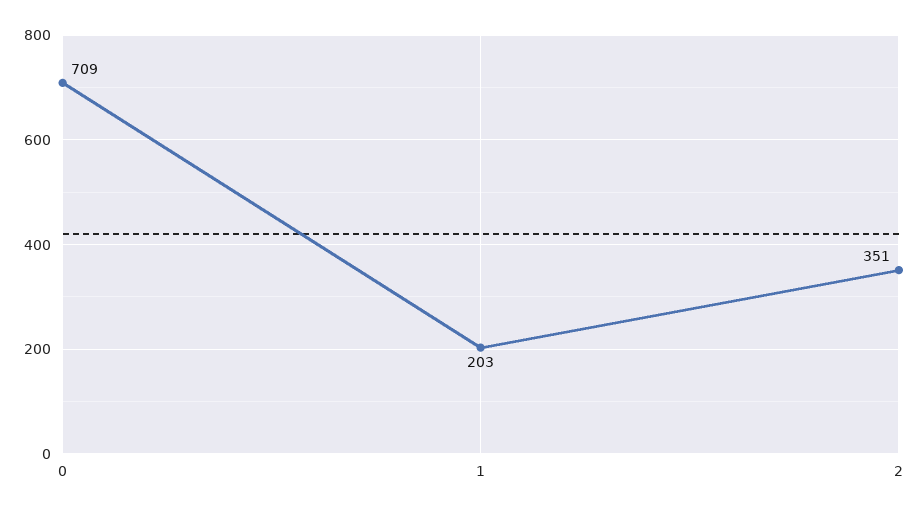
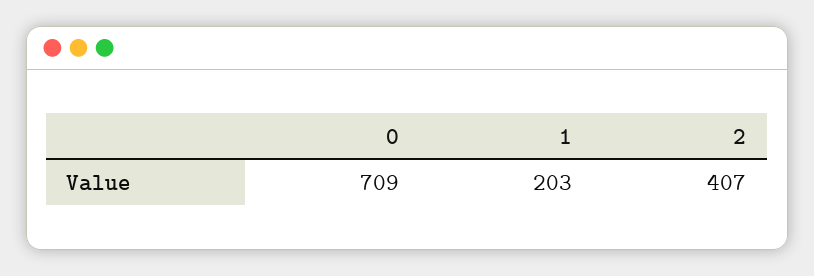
2: 351 -> 407

